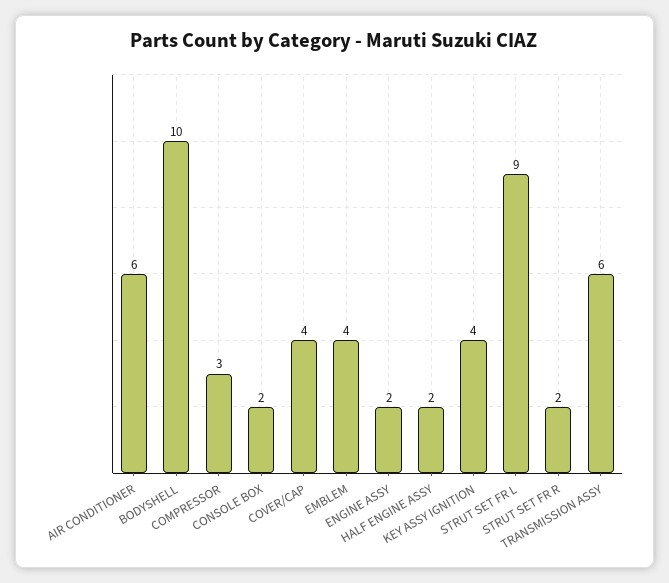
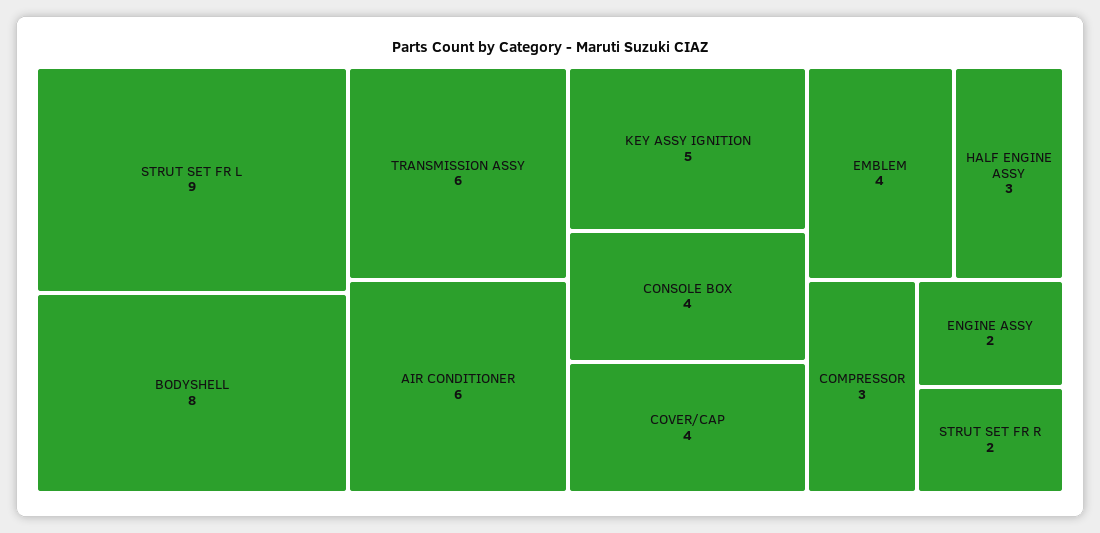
BODYSHELL: 10 -> 8
CONSOLE BOX: 2 -> 4
HALF ENGINE ASSY: 2 -> 3
KEY ASSY IGNITION: 4 -> 5

